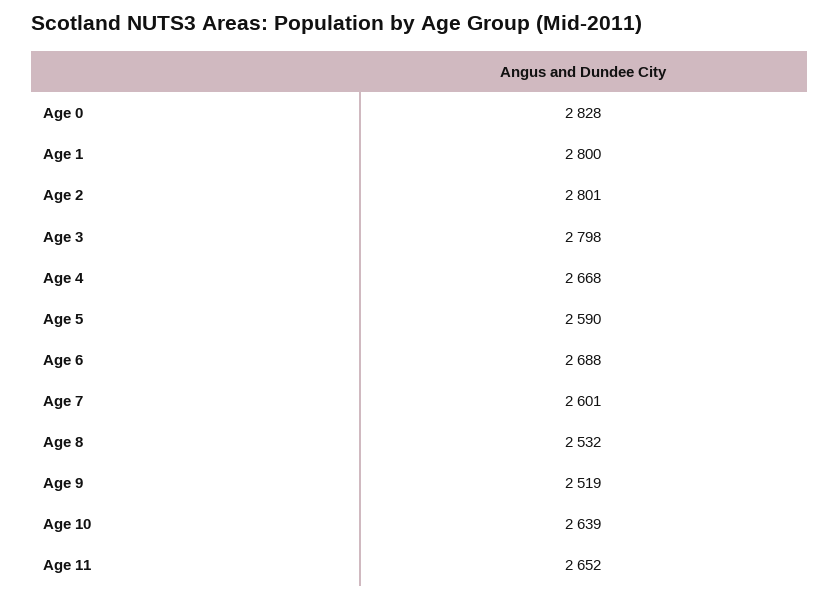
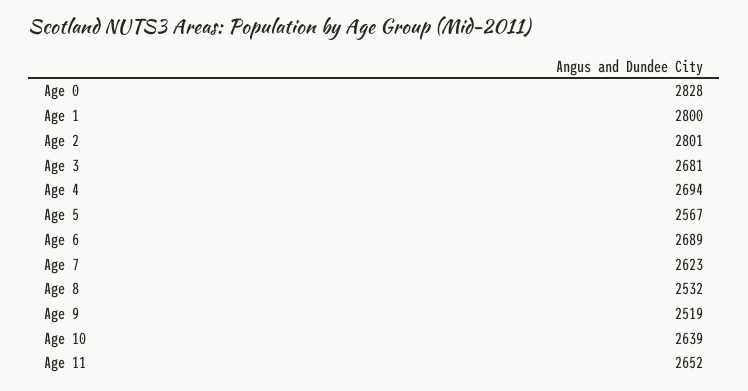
Age 3: 2798 -> 2681
Age 4: 2668 -> 2694
Age 5: 2590 -> 2567
Age 6: 2688 -> 2689
Age 7: 2601 -> 2623

